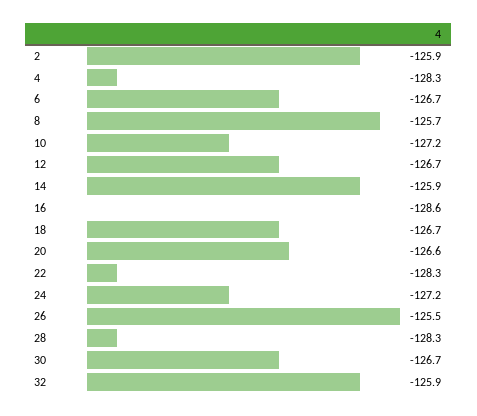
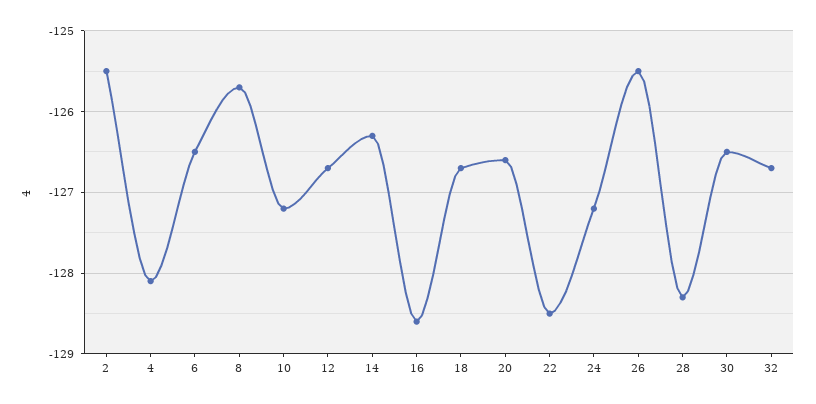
2: -125.9 -> -125.5
4: -128.3 -> -128.1
6: -126.7 -> -126.5
14: -125.9 -> -126.3
22: -128.3 -> -128.5
30: -126.7 -> -126.5
32: -125.9 -> -126.7

